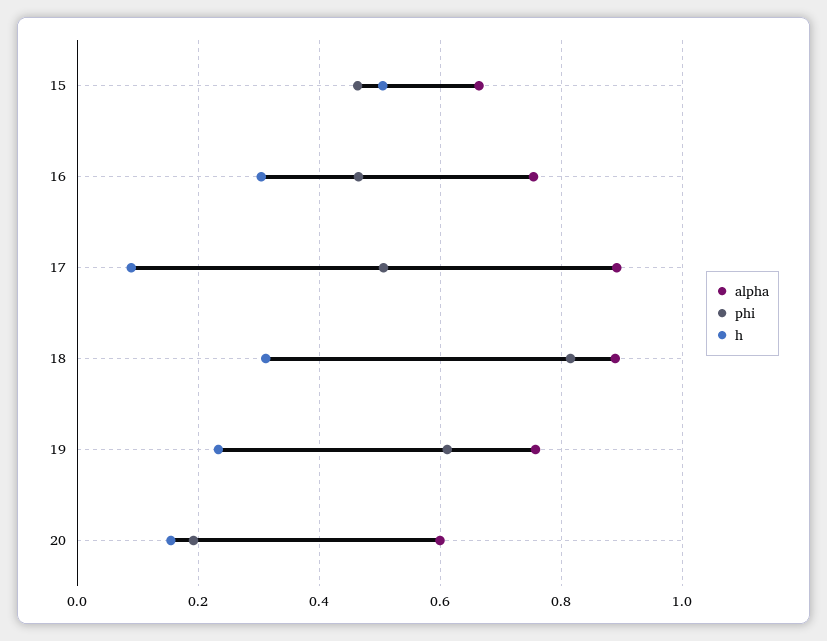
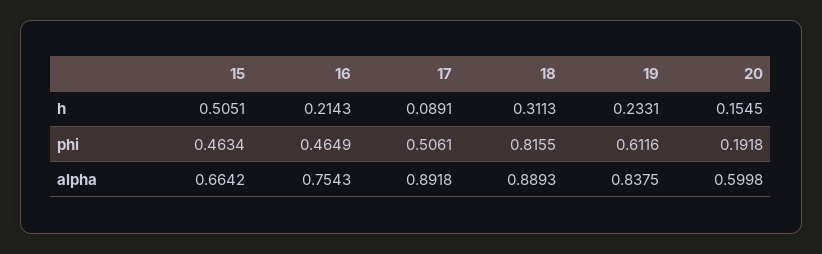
h, 16: 0.3 -> 0.2143
alpha, 19: 0.76 -> 0.8375

